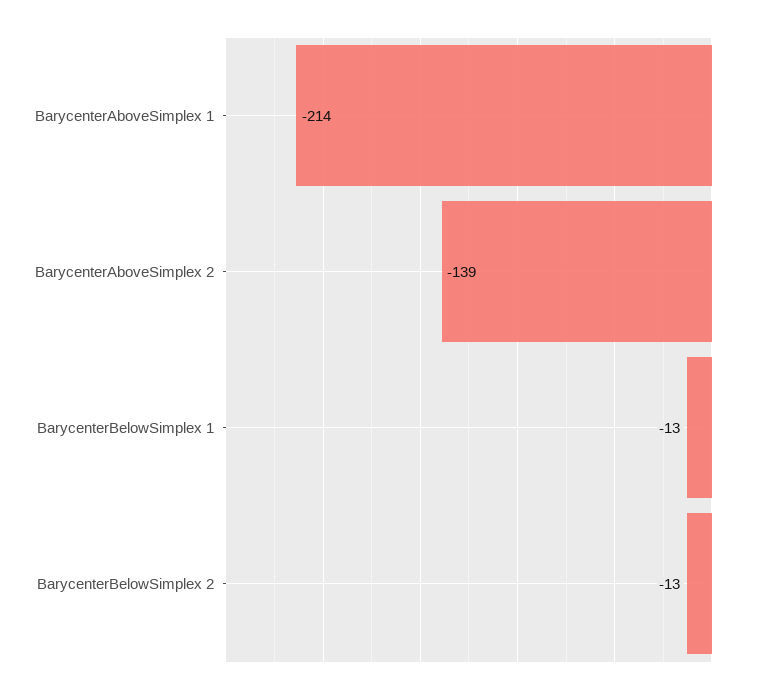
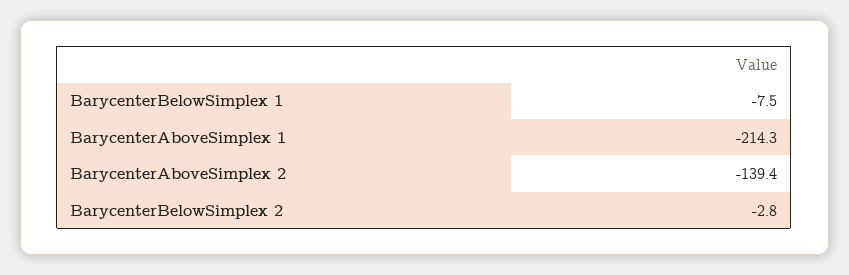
BarycenterBelowSimplex 1: -13 -> -7.5
BarycenterBelowSimplex 2: -13 -> -2.8

